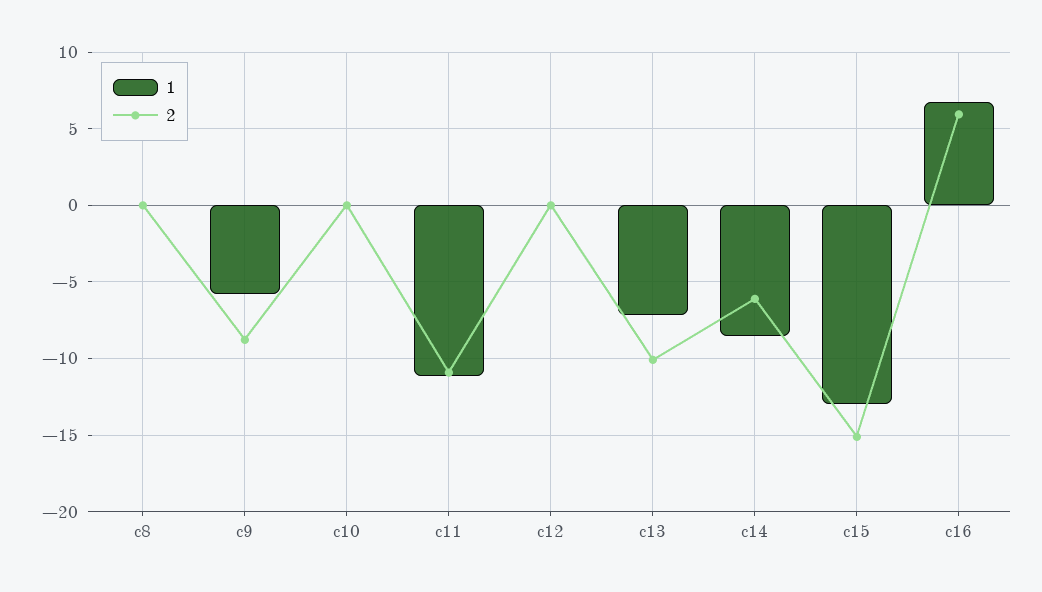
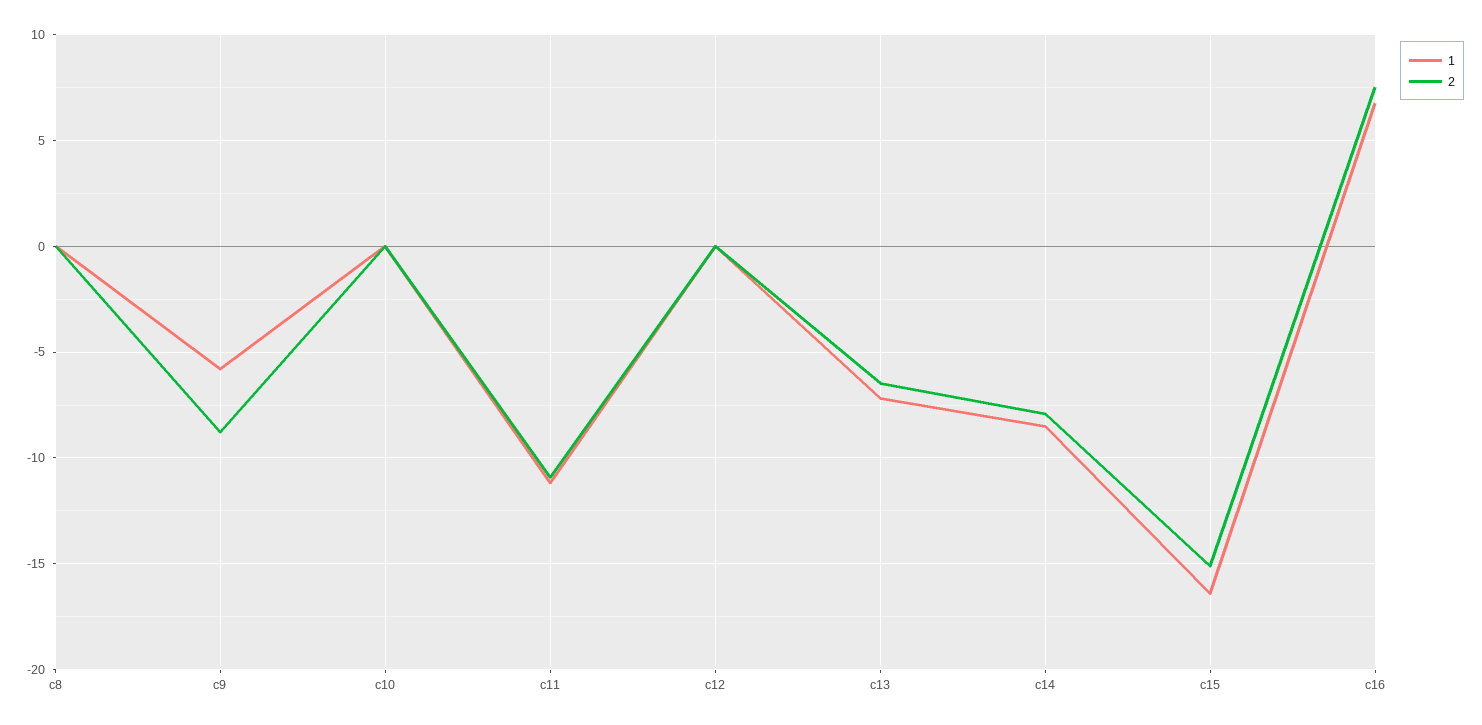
2, c13: -10 -> -6.5
2, c14: -6 -> -8
1, c15: -13 -> -16.5
2, c16: 6 -> 7.5

